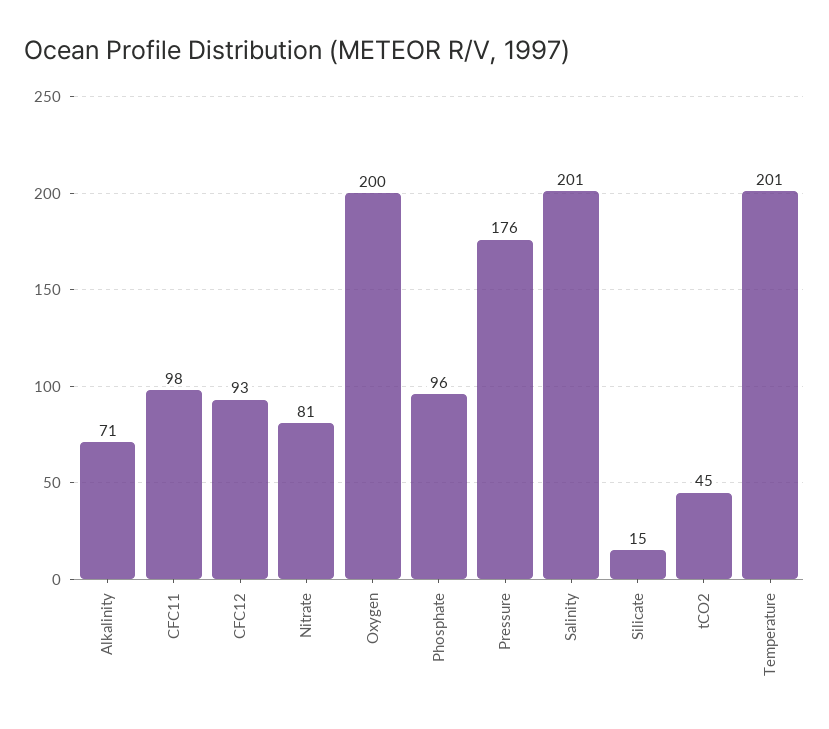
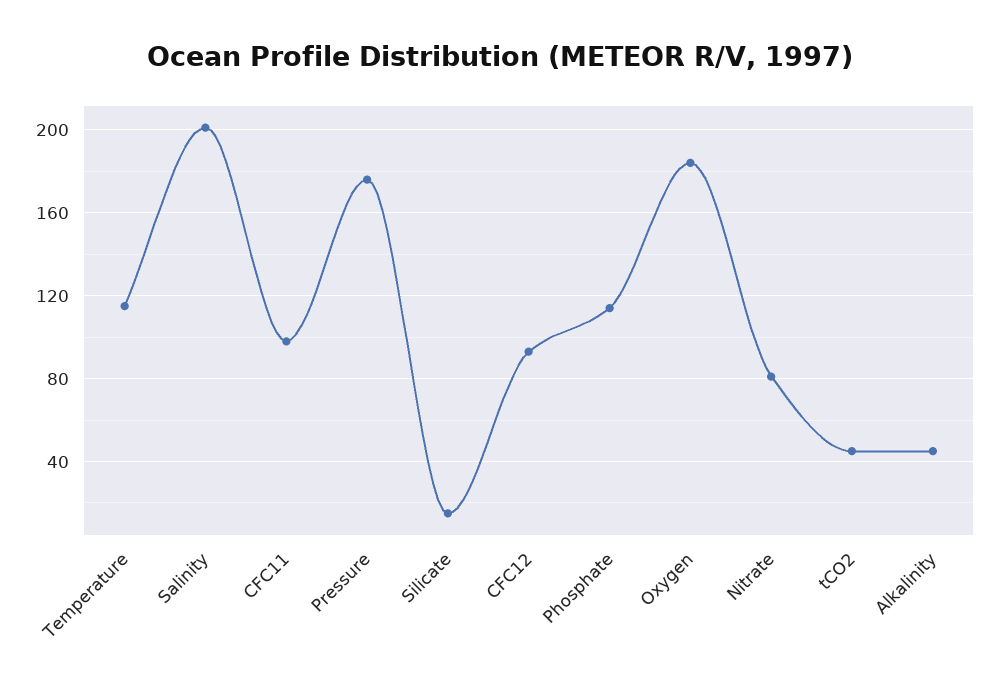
Alkalinity: 71 -> 45
Oxygen: 200 -> 185
Phosphate: 96 -> 115
Temperature: 201 -> 115

